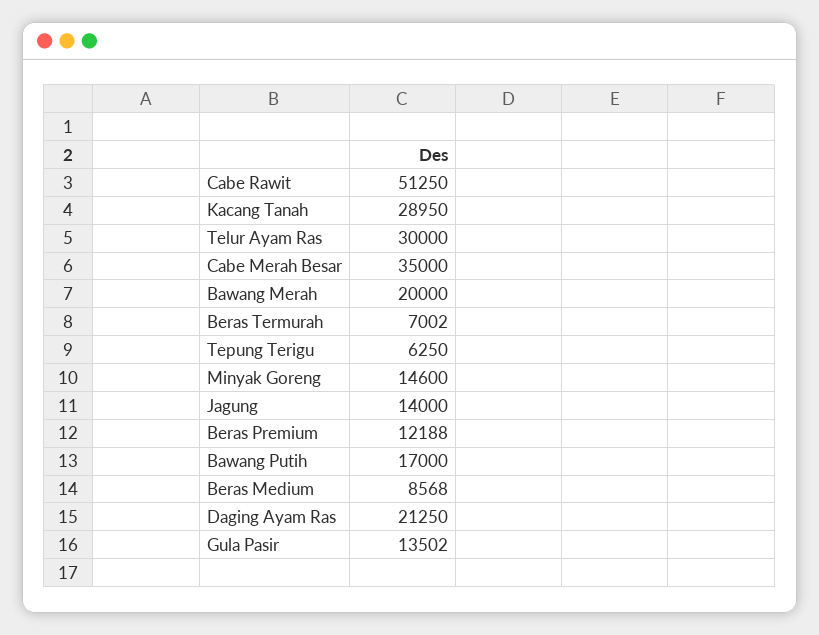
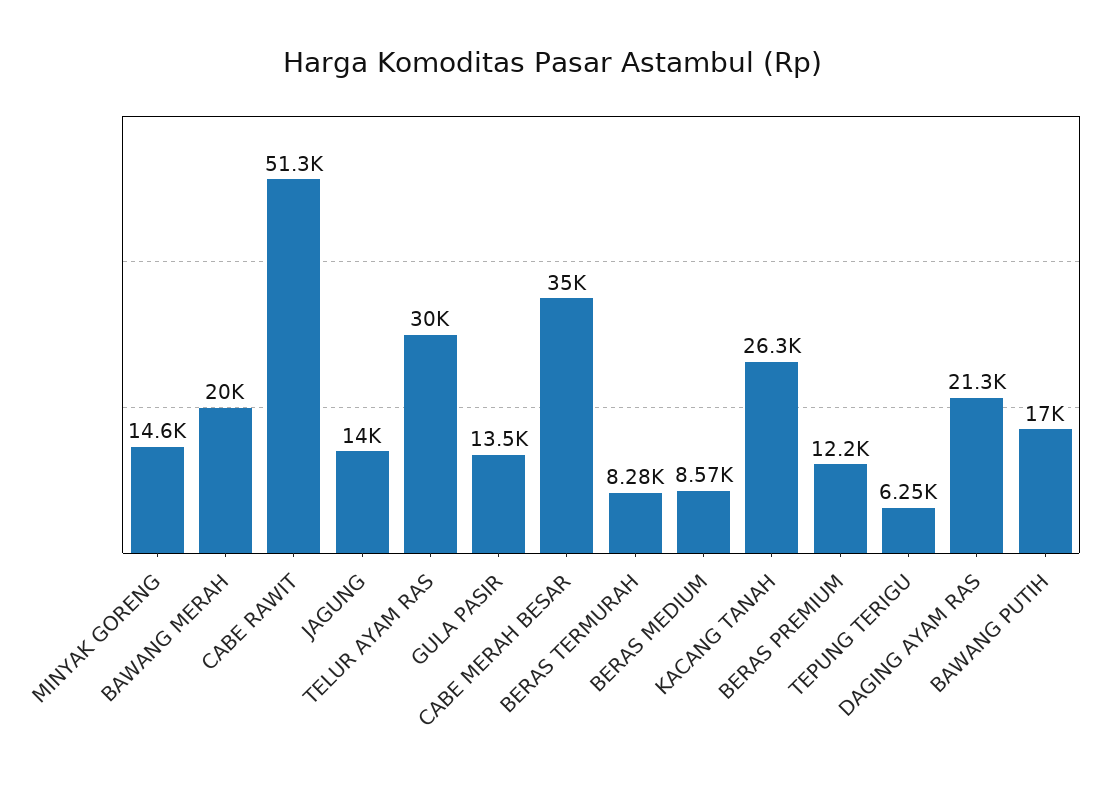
Kacang Tanah: 28950 -> 26300
Beras Termurah: 7002 -> 8280

